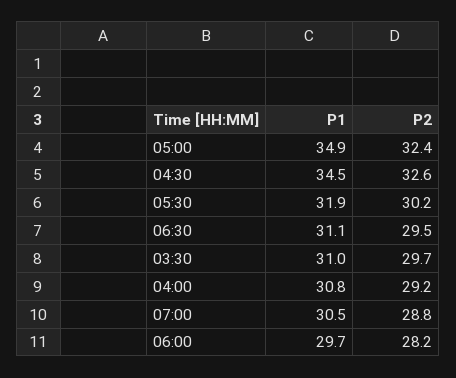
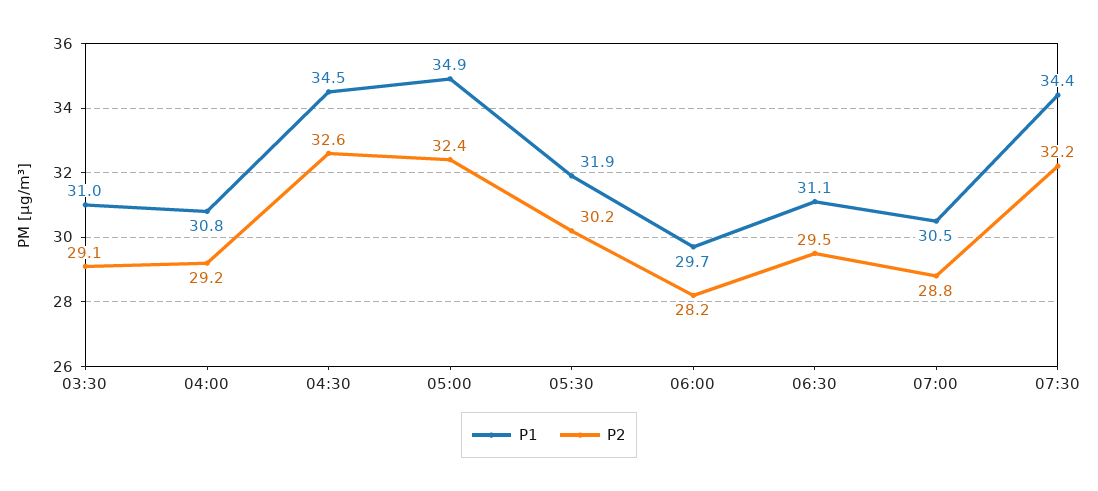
P2, 03:30: 29.7 -> 29.1
P1, 07:30: none -> 34.4
P2, 07:30: none -> 32.2

